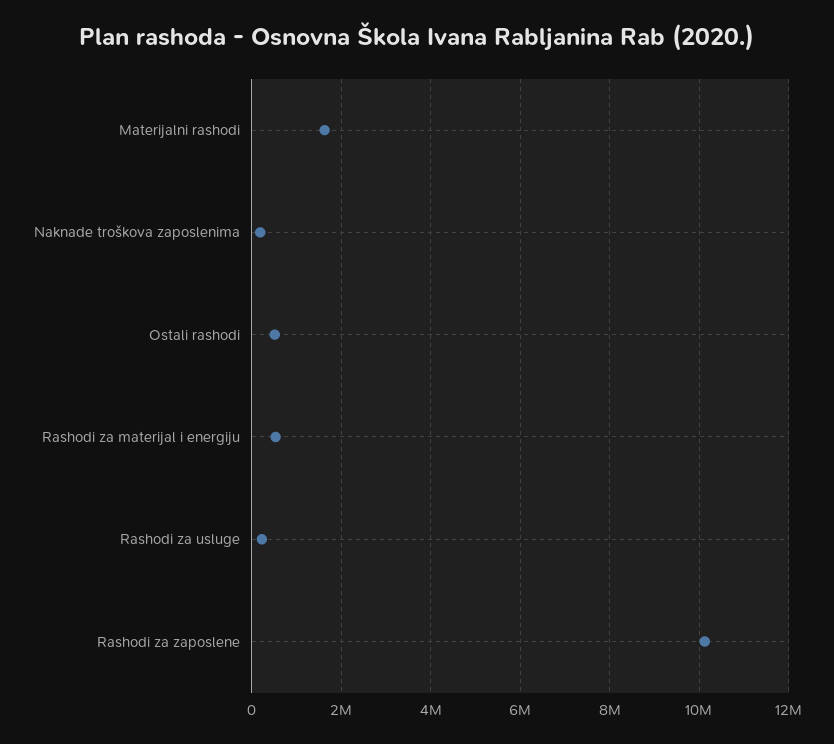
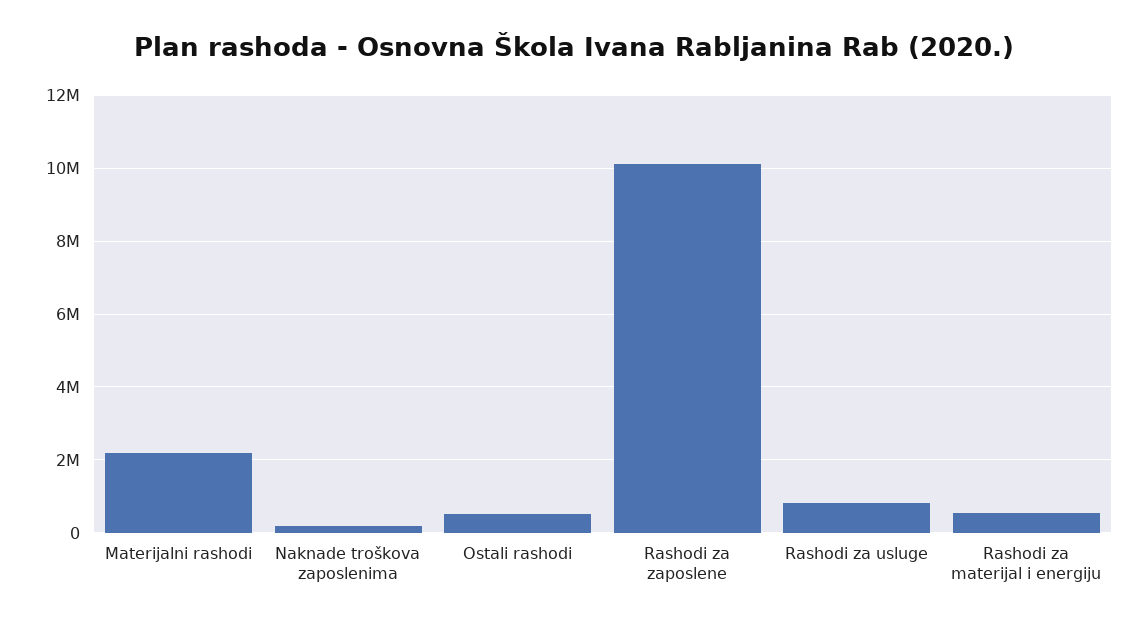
Materijalni rashodi: 1600000 -> 2200000
Rashodi za usluge: 200000 -> 800000

